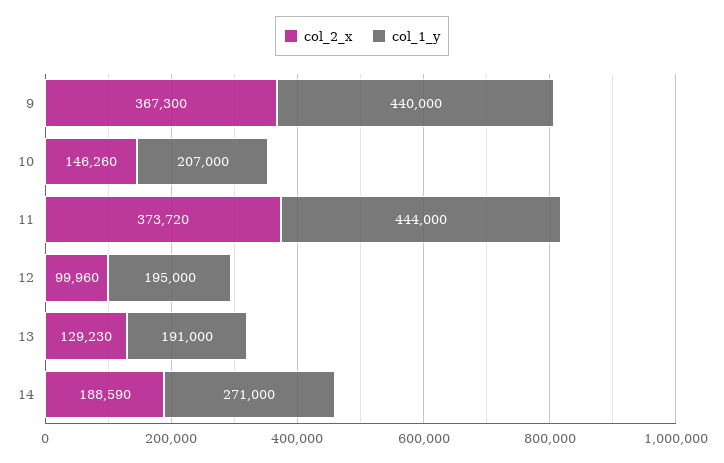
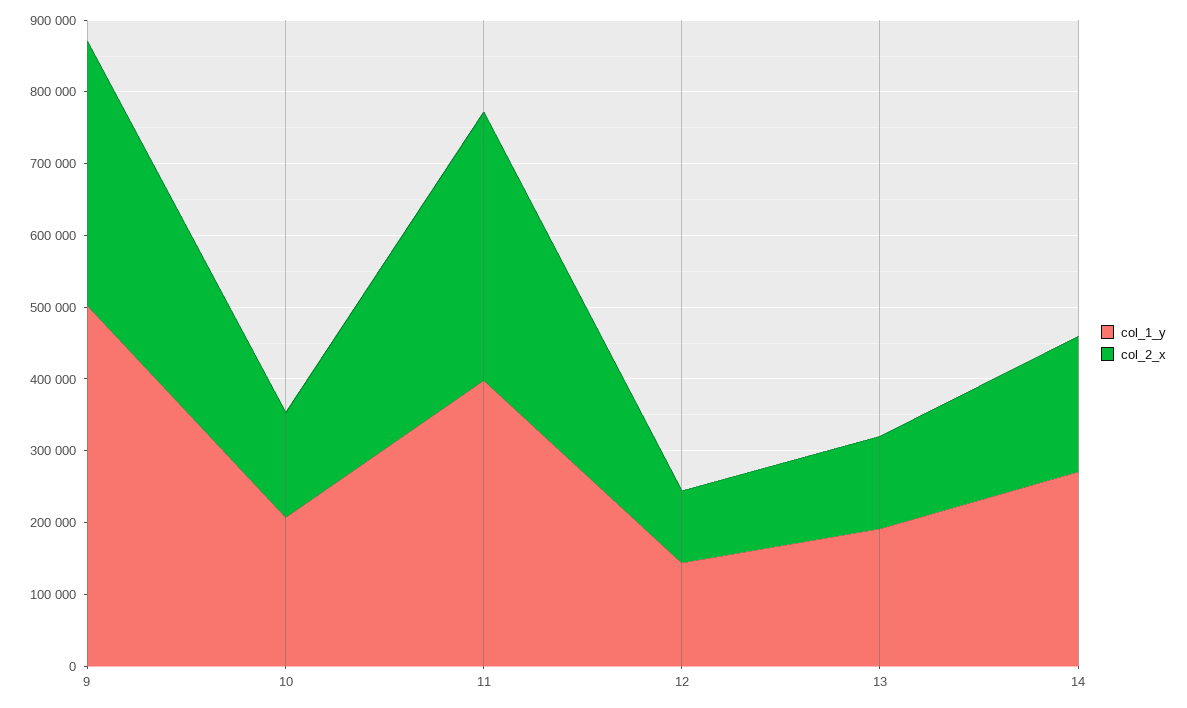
col_1_y, 9: 440000 -> 500000
col_1_y, 11: 444000 -> 400000
col_1_y, 12: 195000 -> 140000

